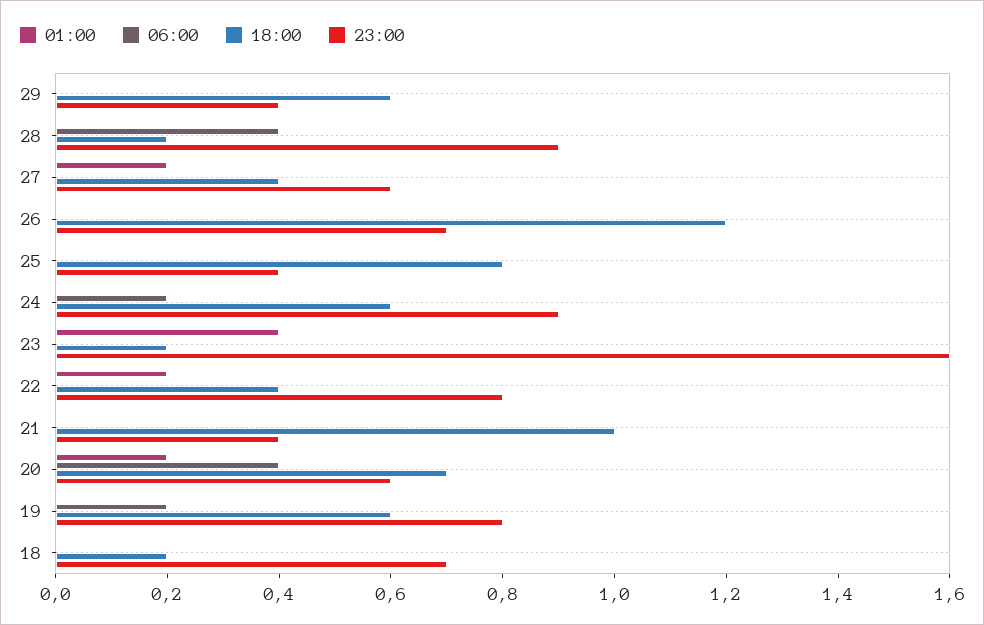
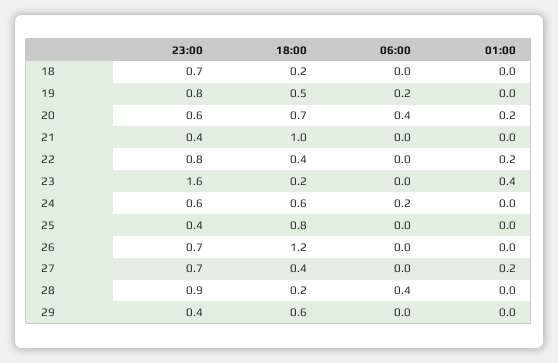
23:00, 27: 0.6 -> 0.7
23:00, 24: 0.9 -> 0.6
18:00, 19: 0.6 -> 0.5

